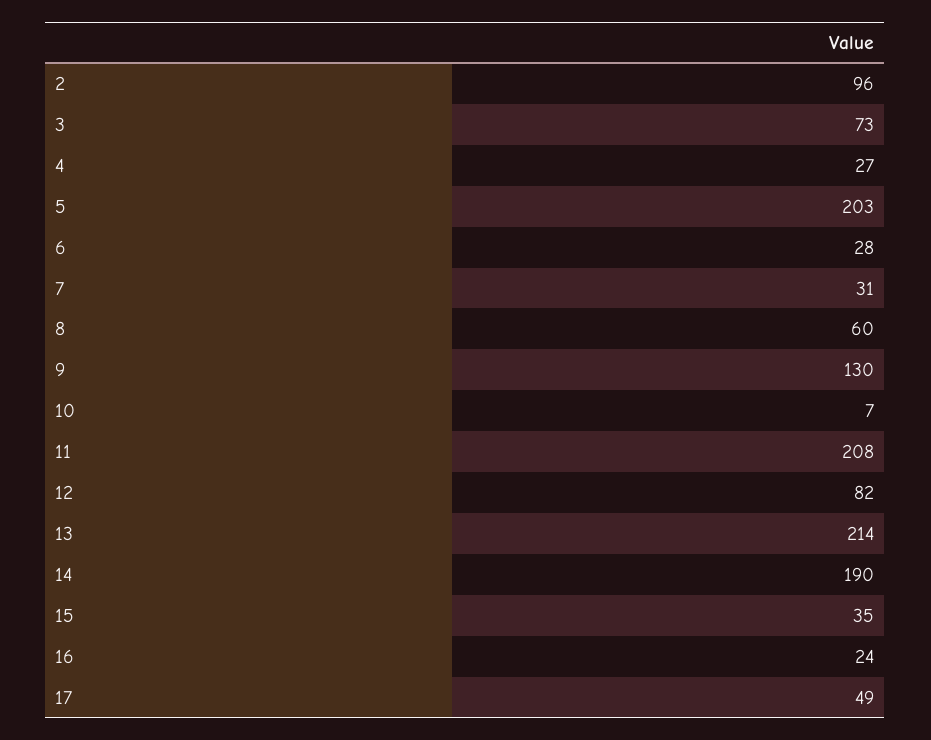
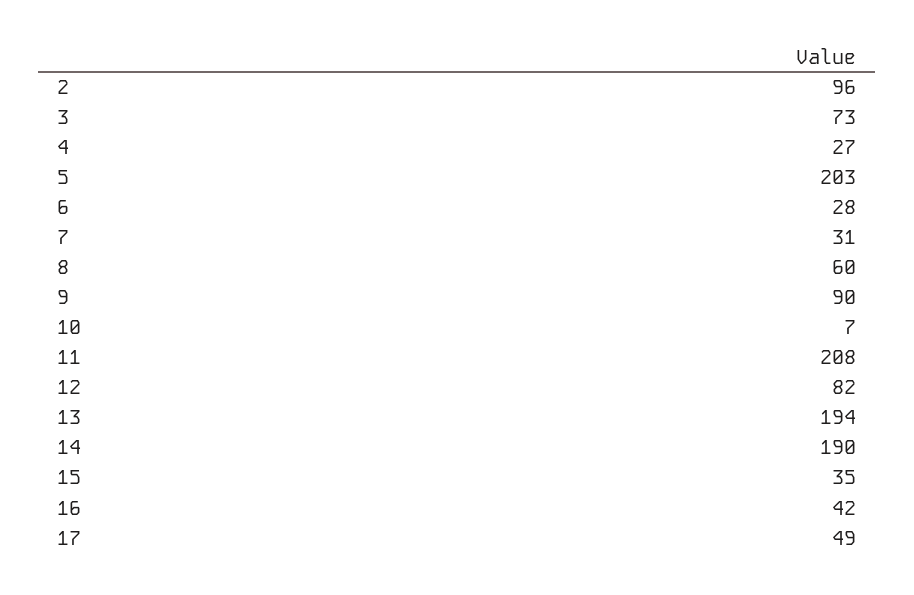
9: 130 -> 90
13: 214 -> 194
16: 24 -> 42

